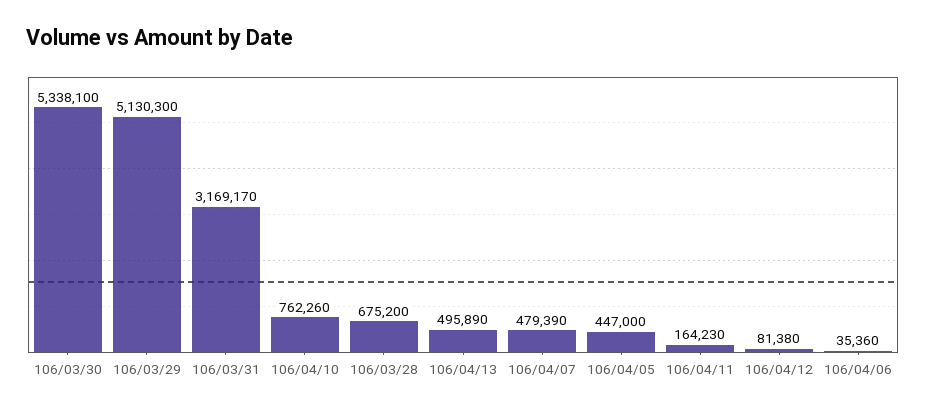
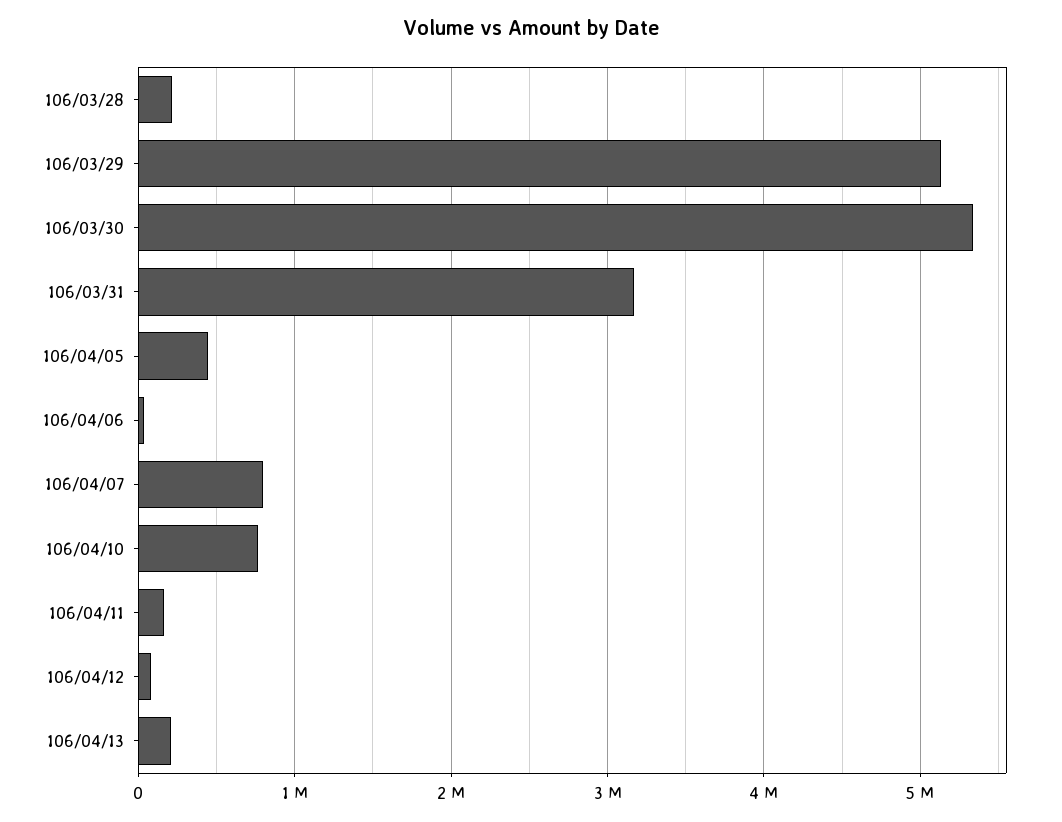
106/03/28: 675200 -> 200000
106/04/13: 495890 -> 200000
106/04/07: 479390 -> 800000

